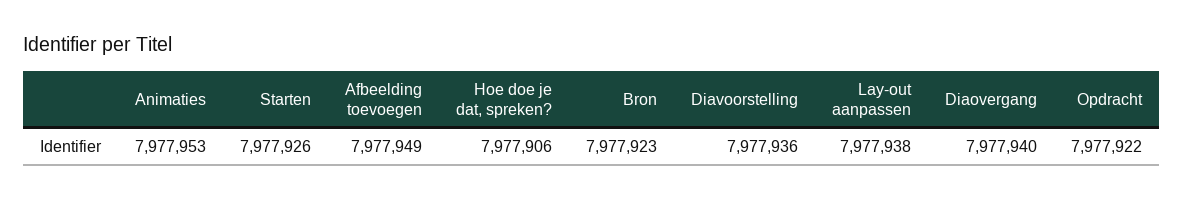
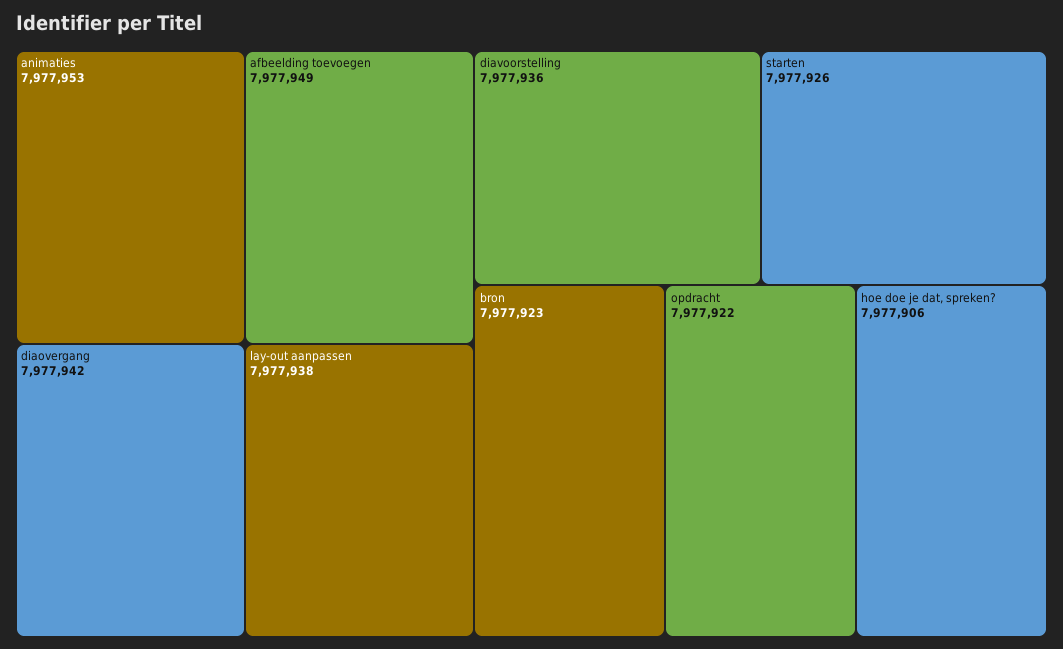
Diaovergang: 7977940 -> 7977942

